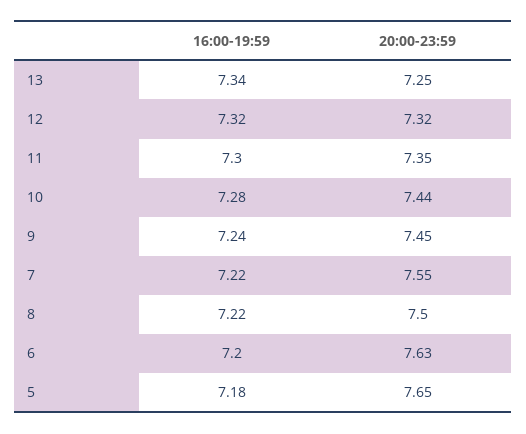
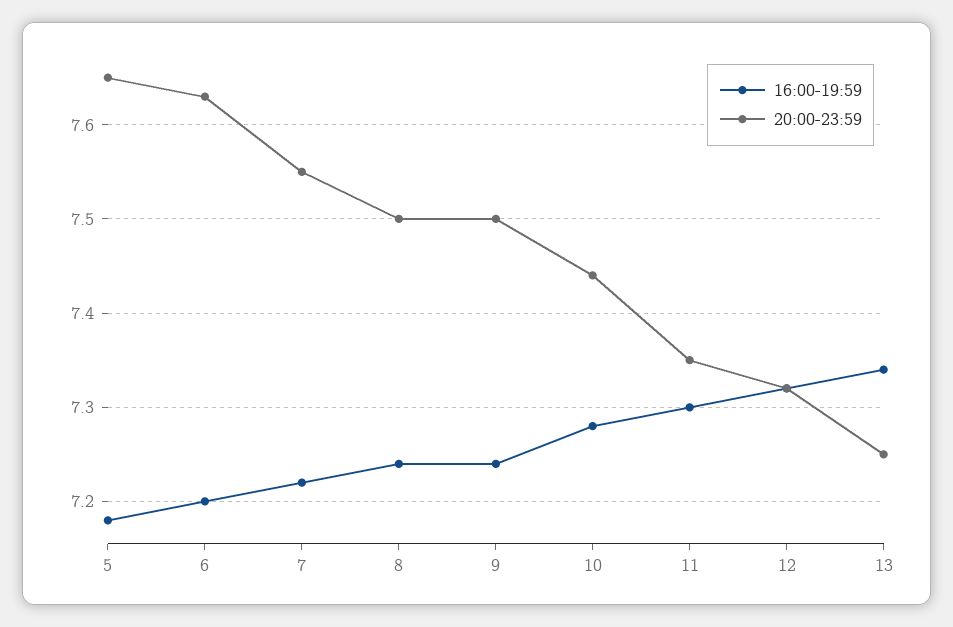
20:00-23:59, 9: 7.45 -> 7.5
16:00-19:59, 8: 7.22 -> 7.24

